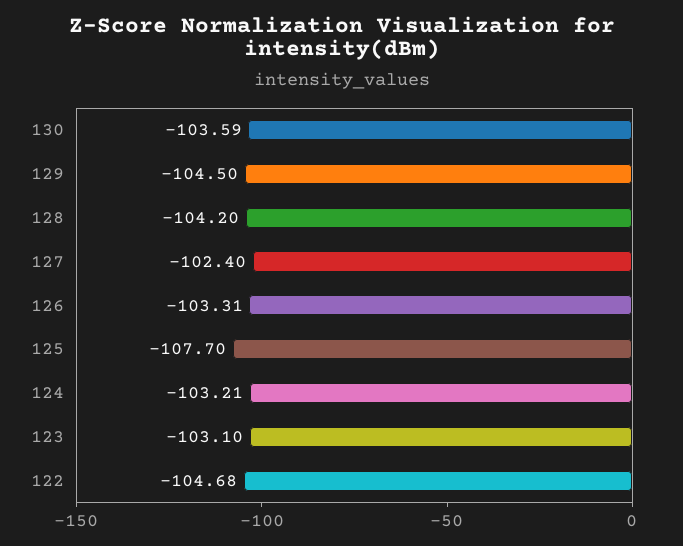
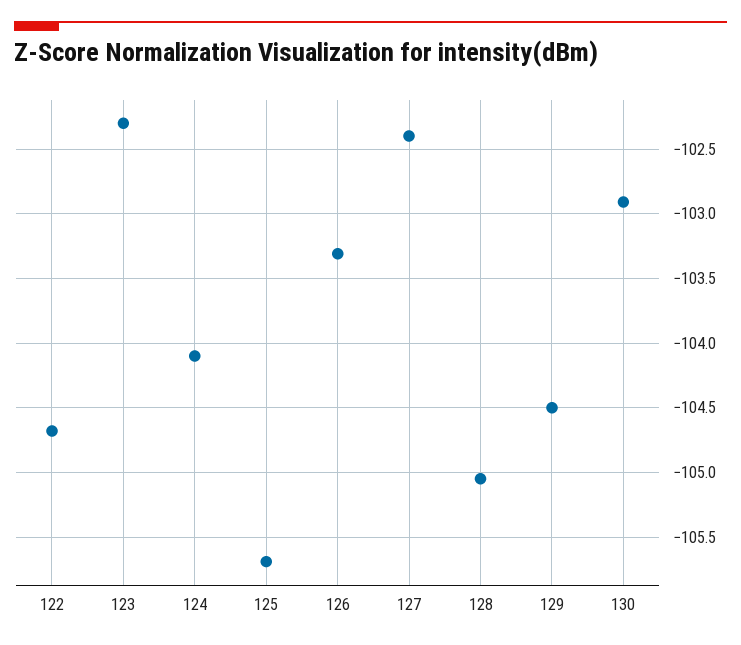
130: -103.59 -> -102.9
128: -104.2 -> -105.05
125: -107.7 -> -105.7
124: -103.21 -> -104.1
123: -103.1 -> -102.3

